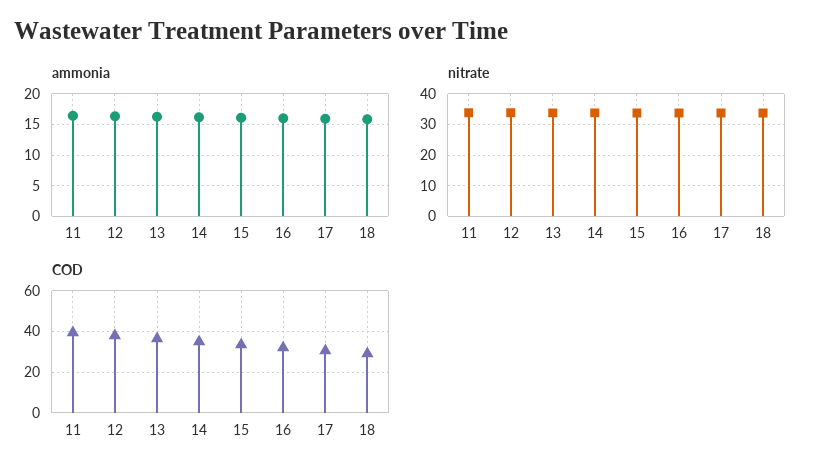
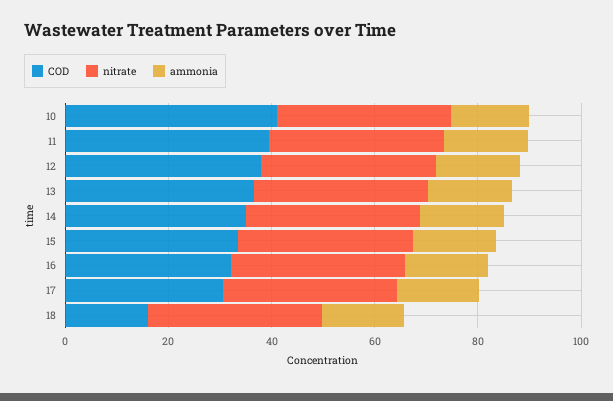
COD, 18: 30 -> 15
COD, 10: none -> 40
nitrate, 10: none -> 35
ammonia, 10: none -> 15

